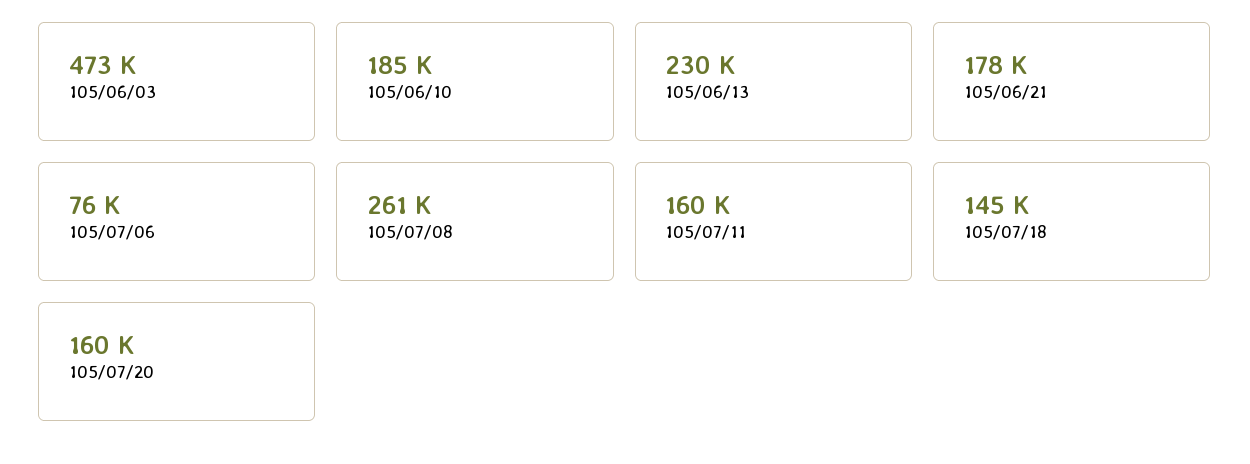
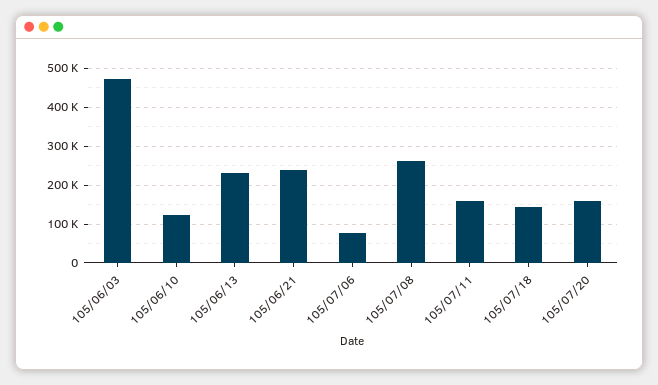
105/06/10: 185000 -> 120000
105/06/21: 178000 -> 240000

